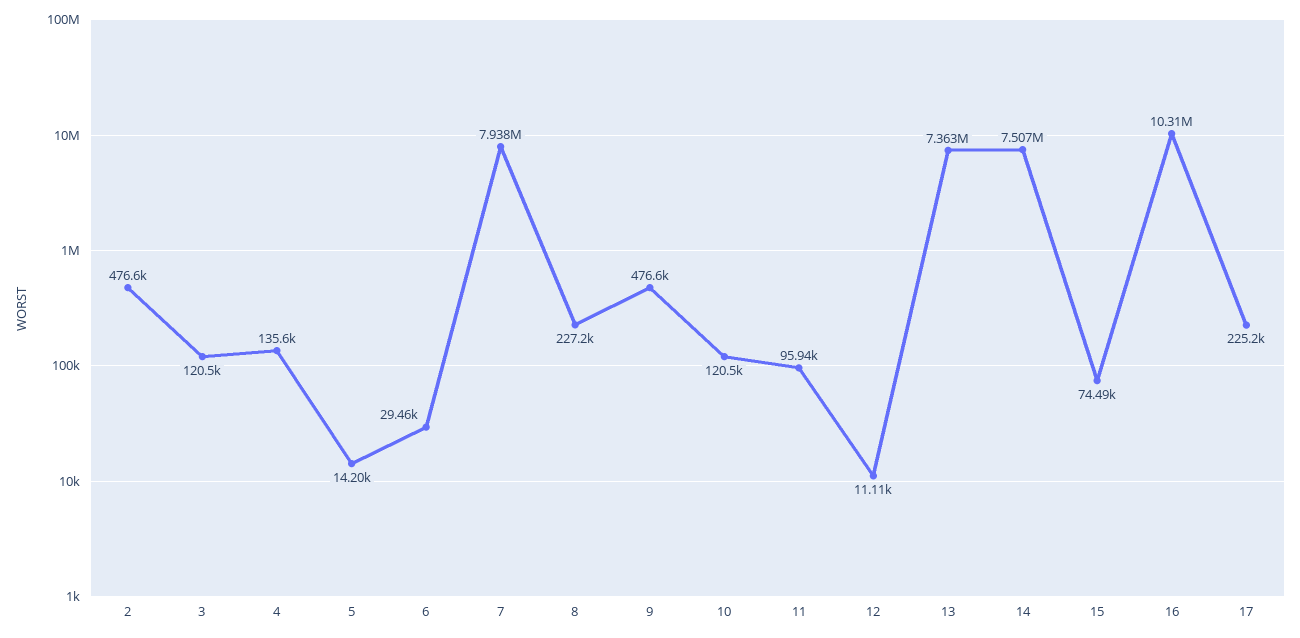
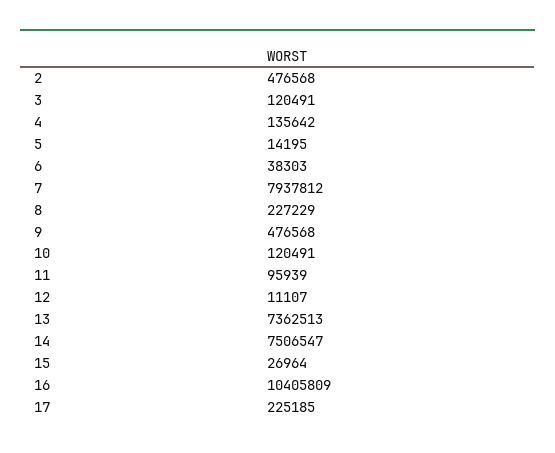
6: 29460 -> 38303
15: 74490 -> 26964
16: 10310000 -> 10405809

